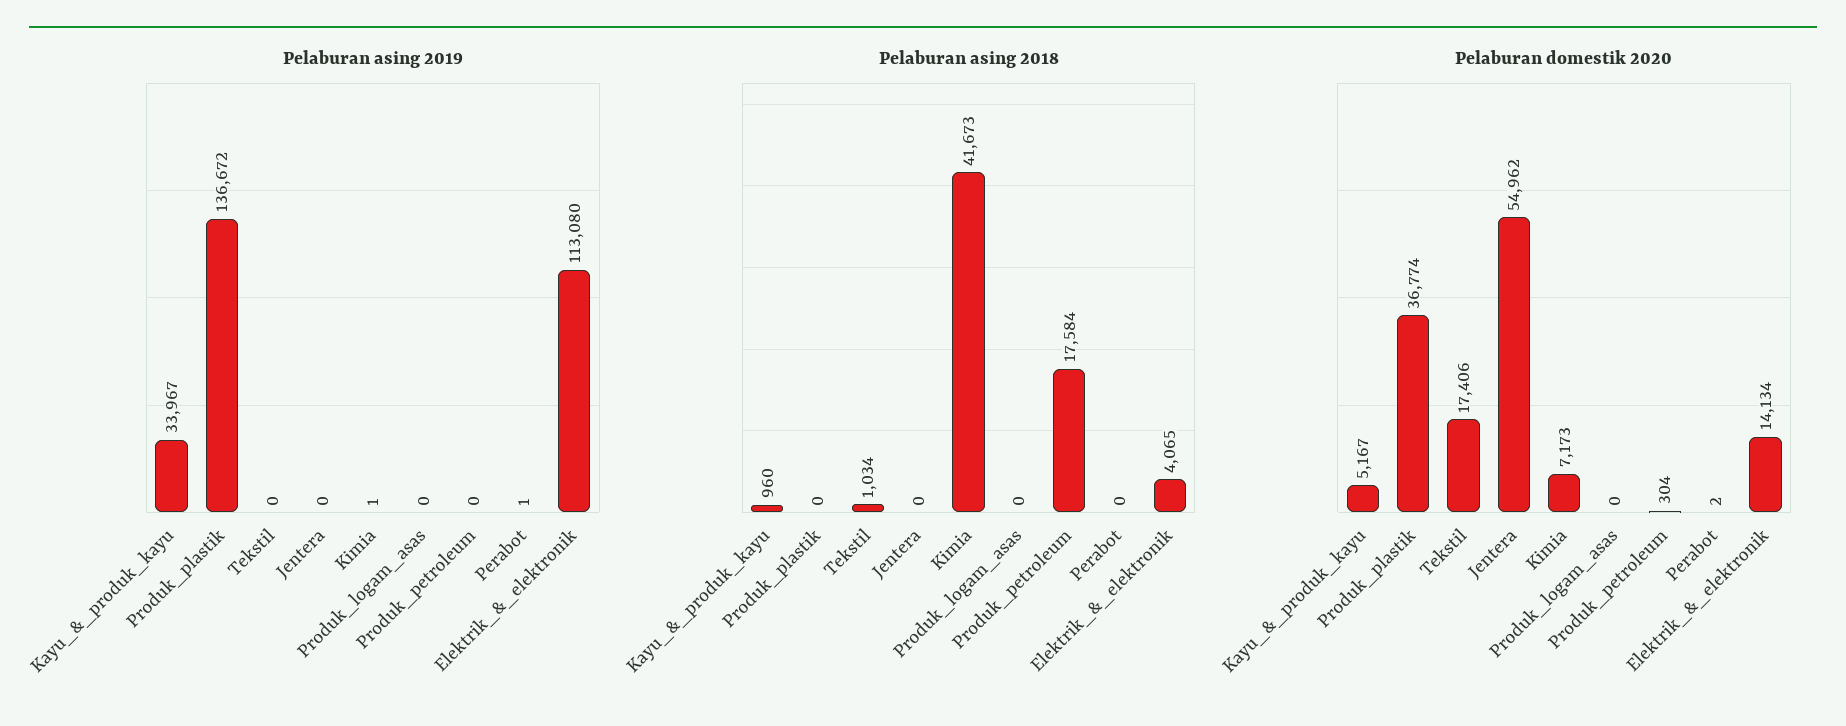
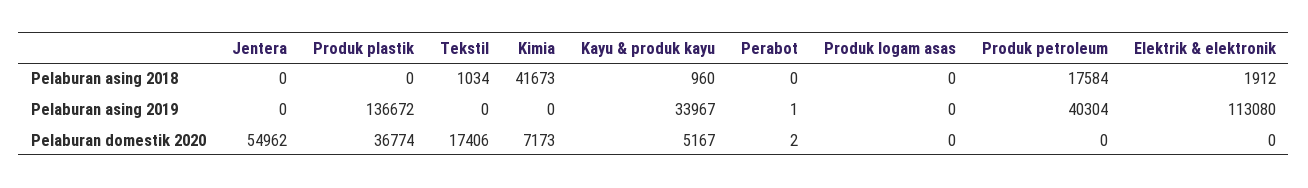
Pelaburan asing 2019, Kimia: 1 -> 0
Pelaburan asing 2019, Produk_petroleum: 0 -> 40304
Pelaburan asing 2018, Elektrik_&_elektronik: 4065 -> 1912
Pelaburan domestik 2020, Produk_petroleum: 304 -> 0
Pelaburan domestik 2020, Elektrik_&_elektronik: 14134 -> 0

